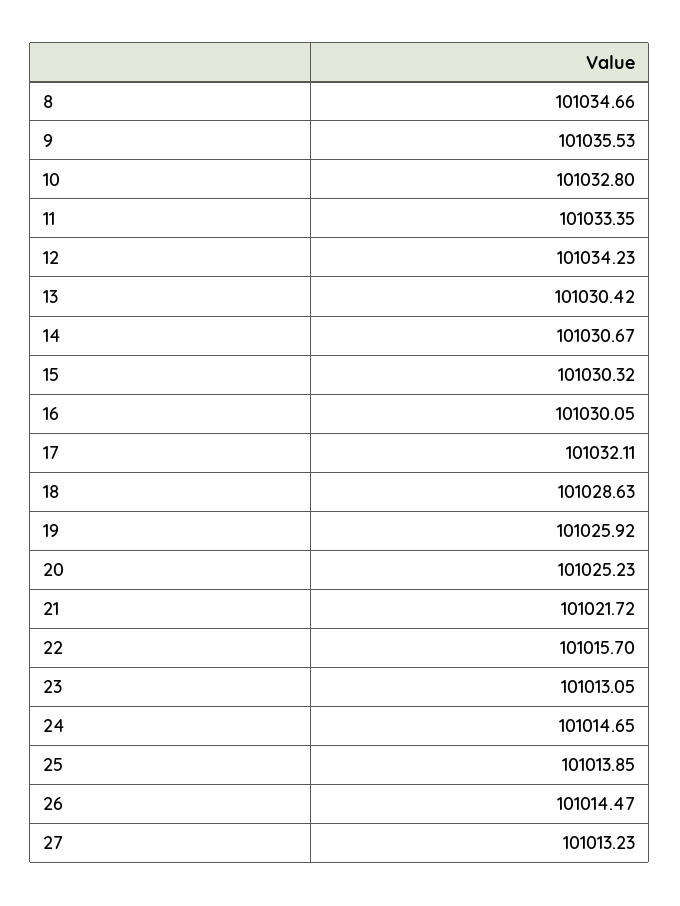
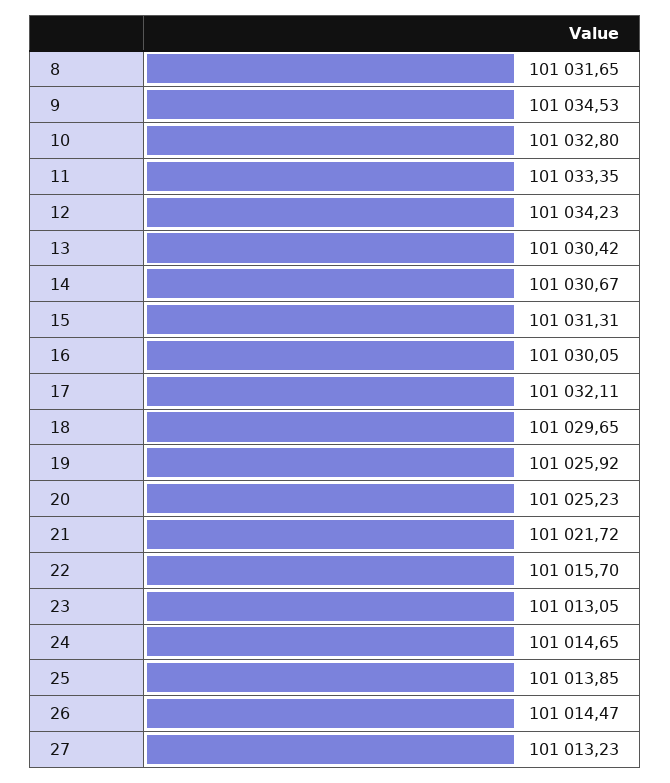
8: 101034.66 -> 101031.65
9: 101035.53 -> 101034.53
15: 101030.32 -> 101031.31
18: 101028.63 -> 101029.65

